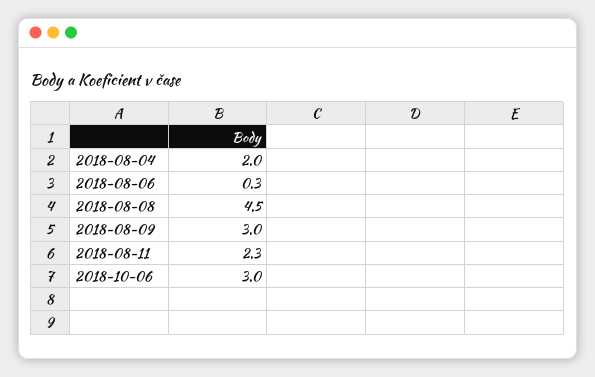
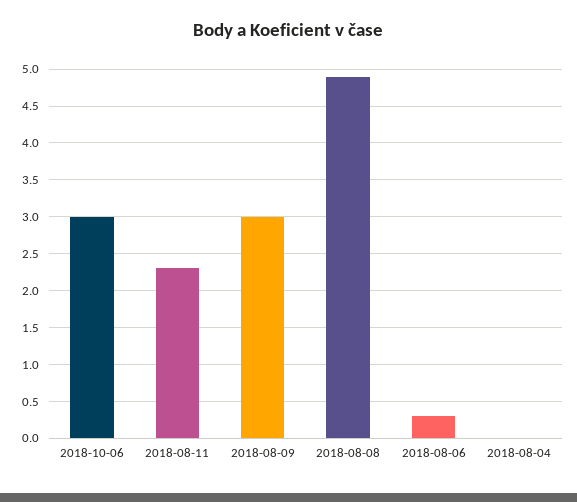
2018-08-04: 2 -> 0
2018-08-08: 4.5 -> 4.9

